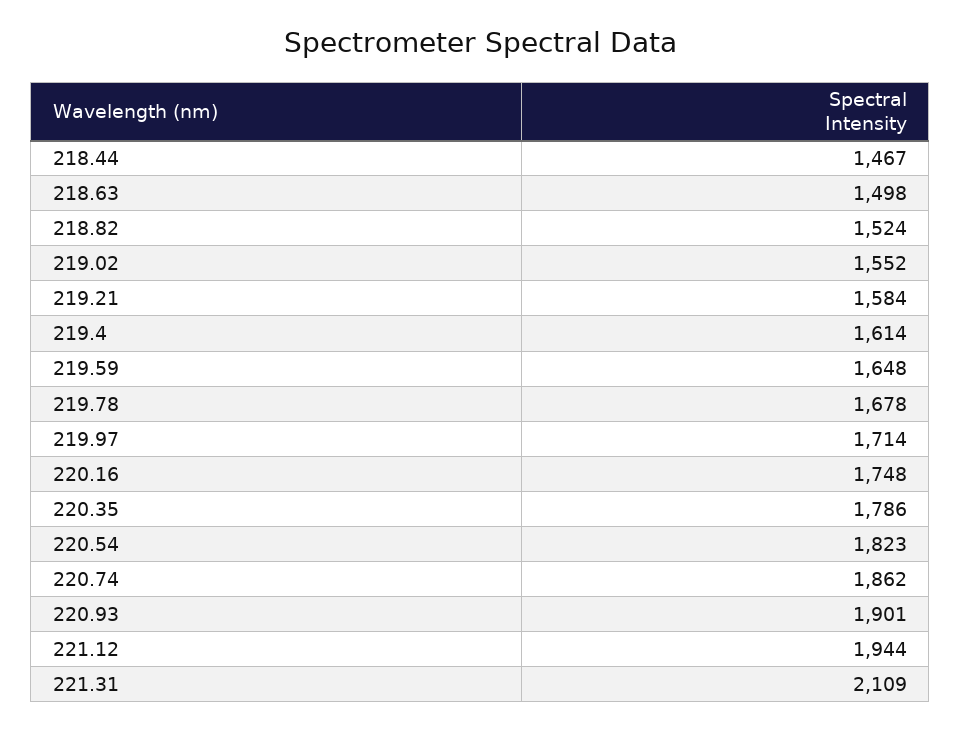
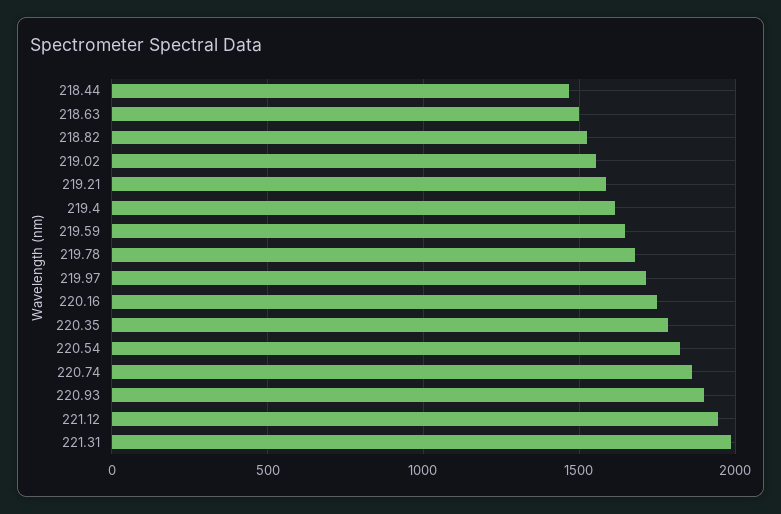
221.31: 2109 -> 2000

